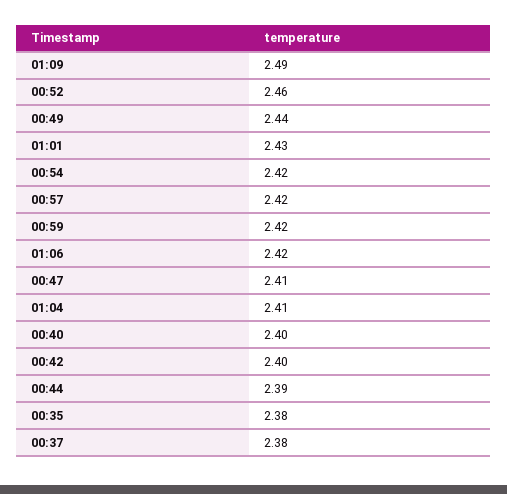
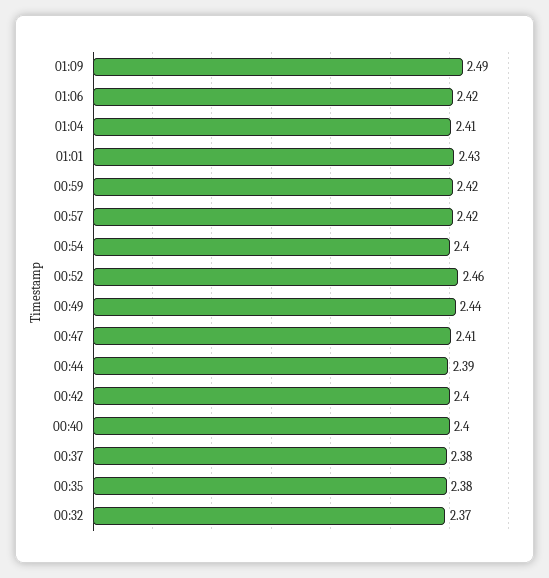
00:54: 2.42 -> 2.4
00:32: none -> 2.37

